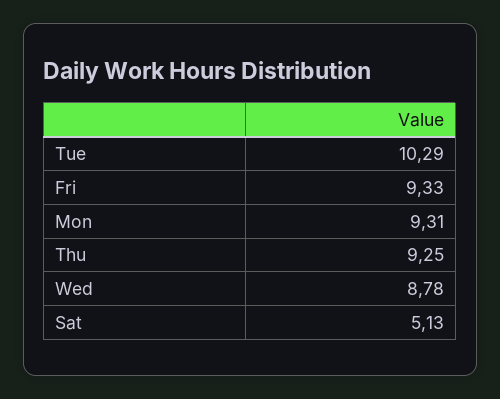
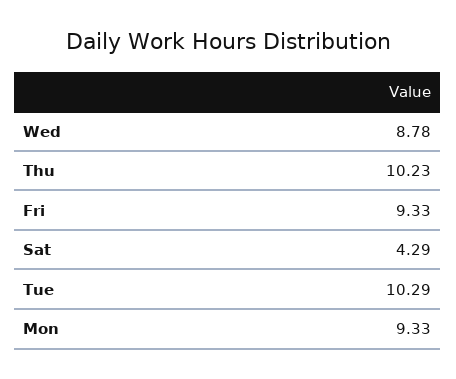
Mon: 9.31 -> 9.33
Thu: 9.25 -> 10.23
Sat: 5.13 -> 4.29

